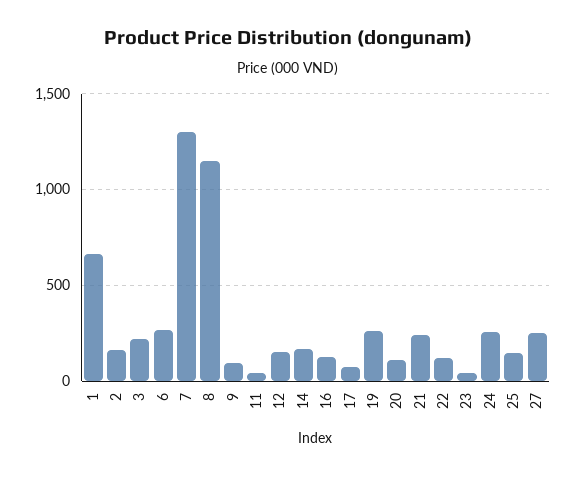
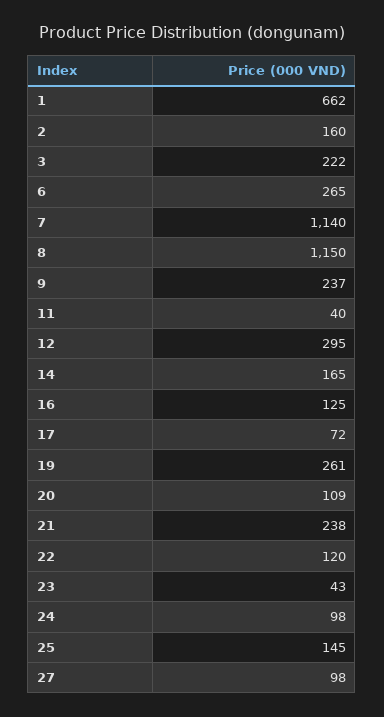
7: 1300 -> 1140
9: 100 -> 237
12: 150 -> 295
24: 250 -> 98
27: 250 -> 98

